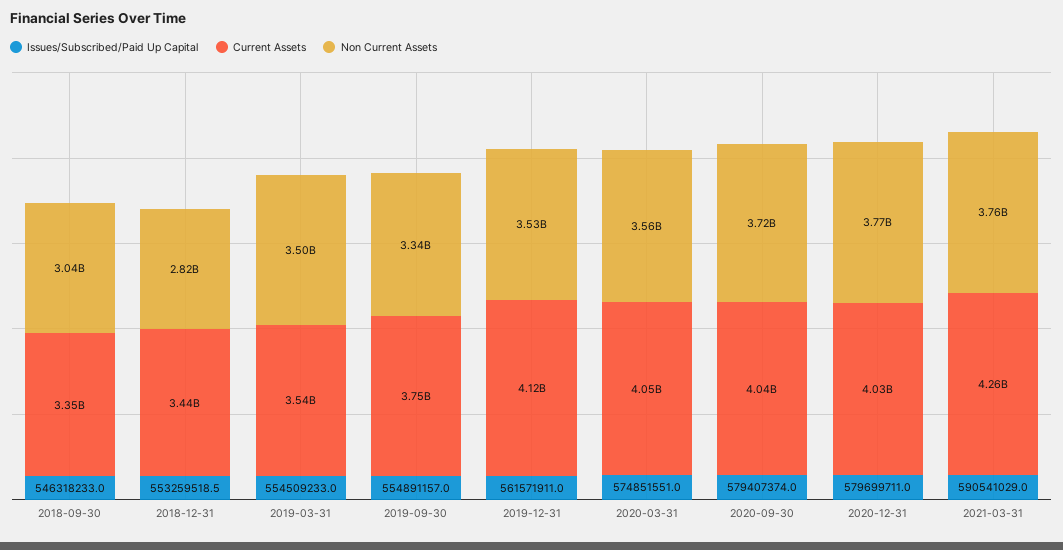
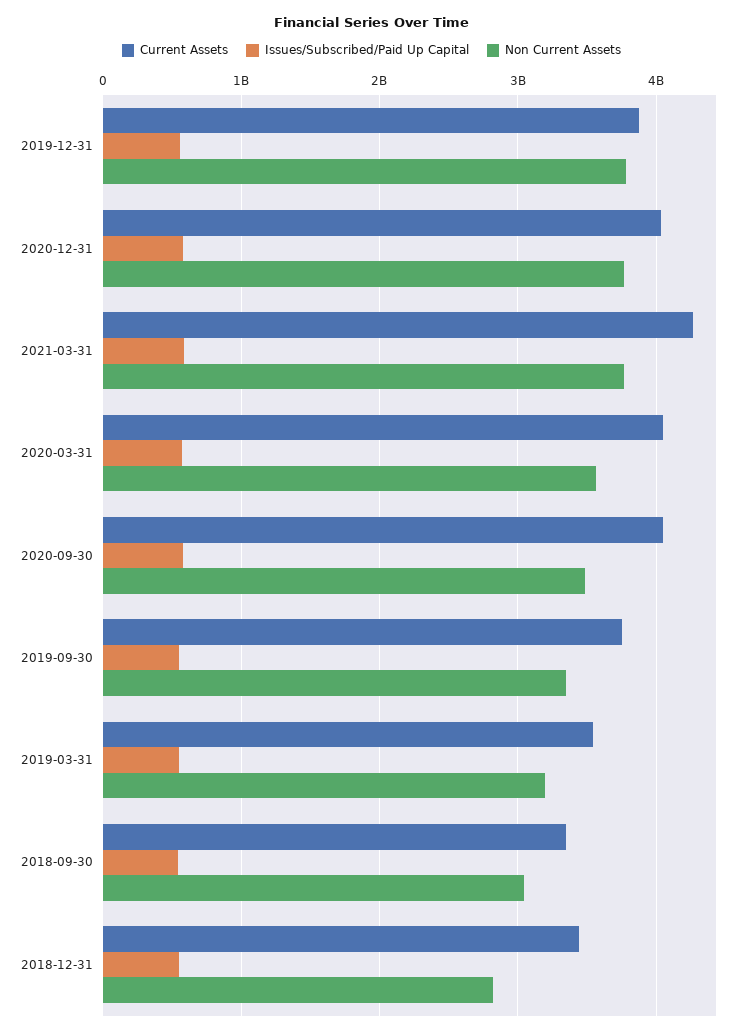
Non Current Assets, 2019-03-31: 3500000000 -> 3200000000
Current Assets, 2019-12-31: 4120000000 -> 3900000000
Non Current Assets, 2019-12-31: 3530000000 -> 3800000000
Non Current Assets, 2020-09-30: 3720000000 -> 3500000000

